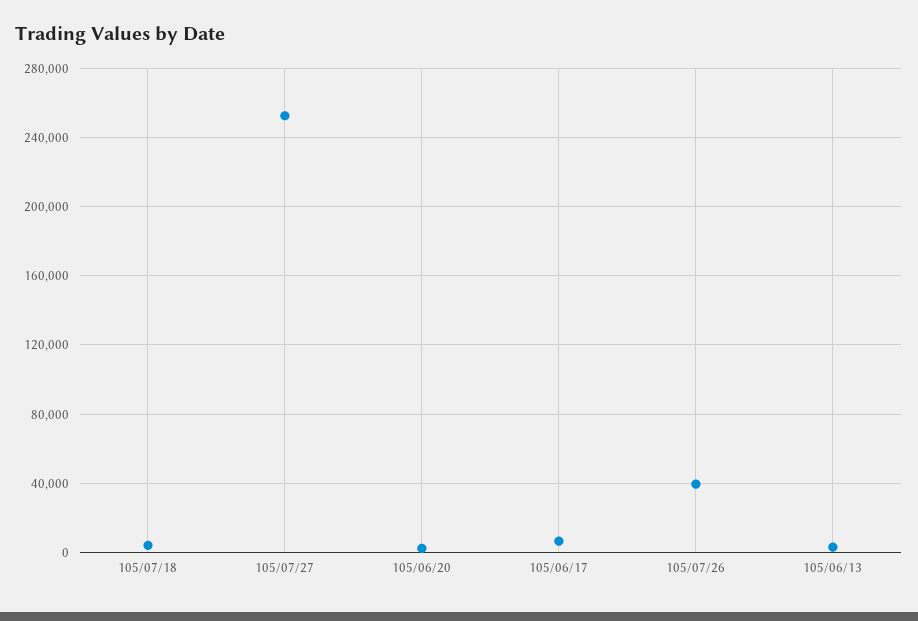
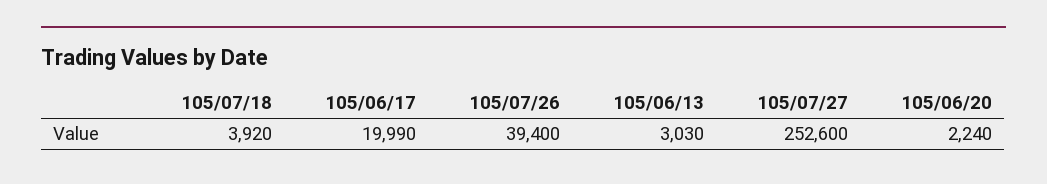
105/06/17: 5000 -> 19990

